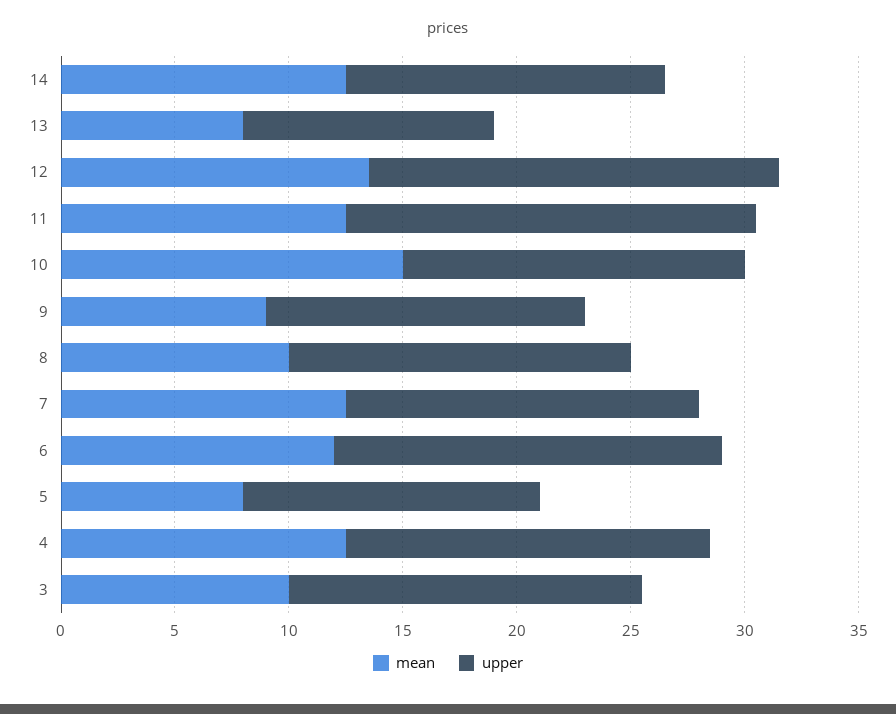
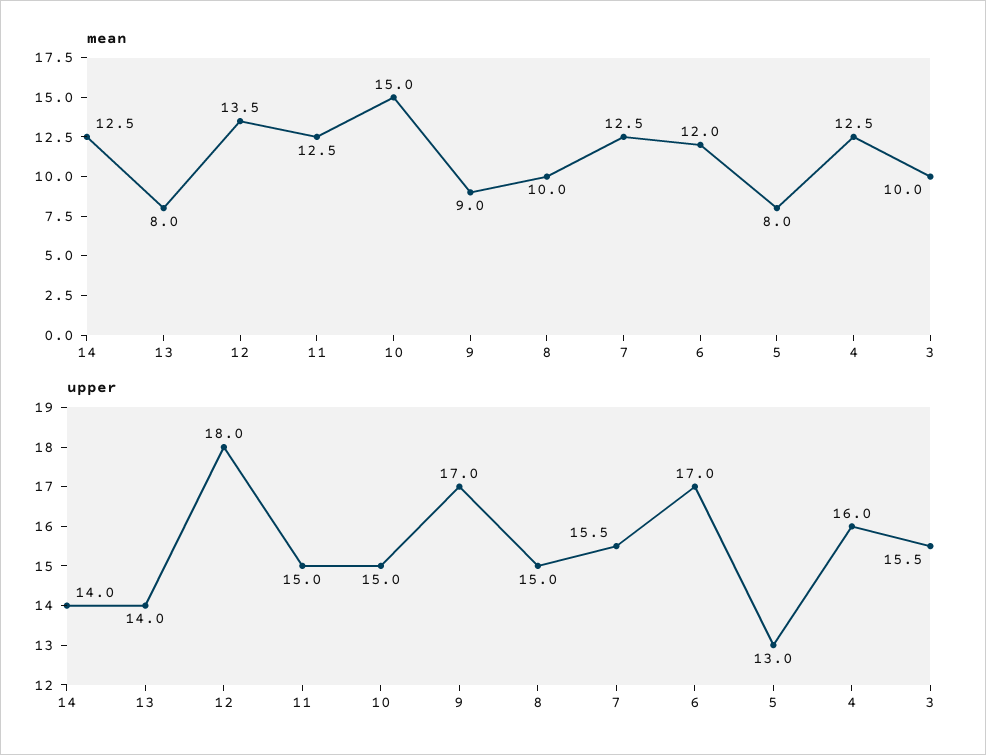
upper, 13: 11 -> 14
upper, 11: 18 -> 15
upper, 9: 14 -> 17

